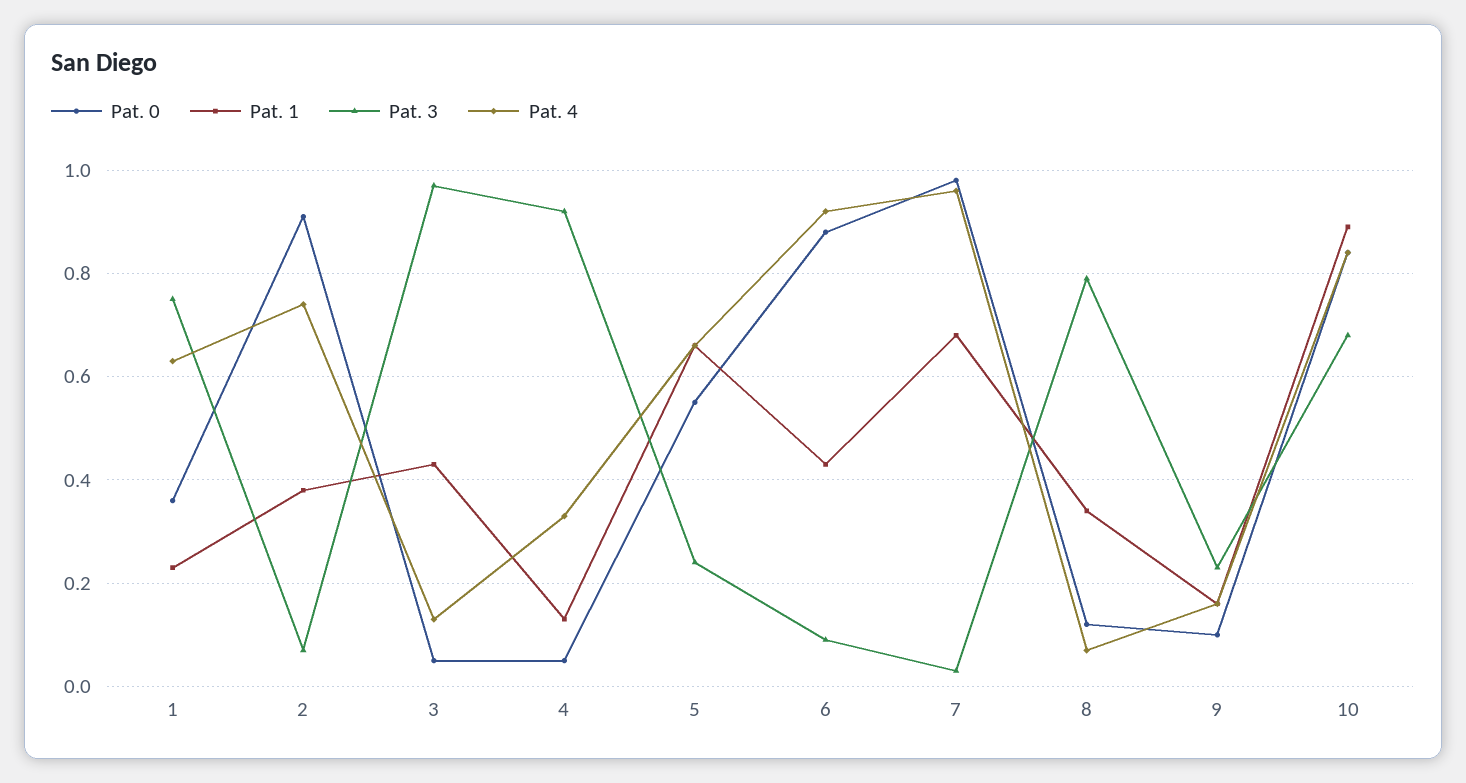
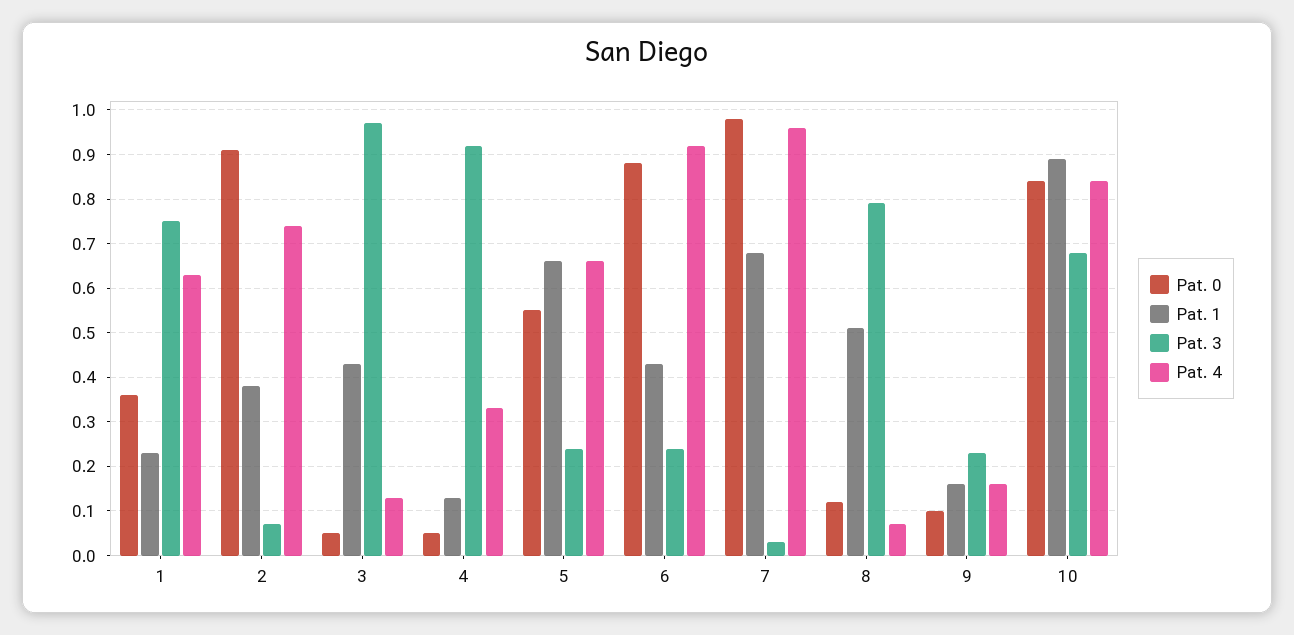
Pat. 3, 6: 0.1 -> 0.25
Pat. 1, 8: 0.35 -> 0.5

